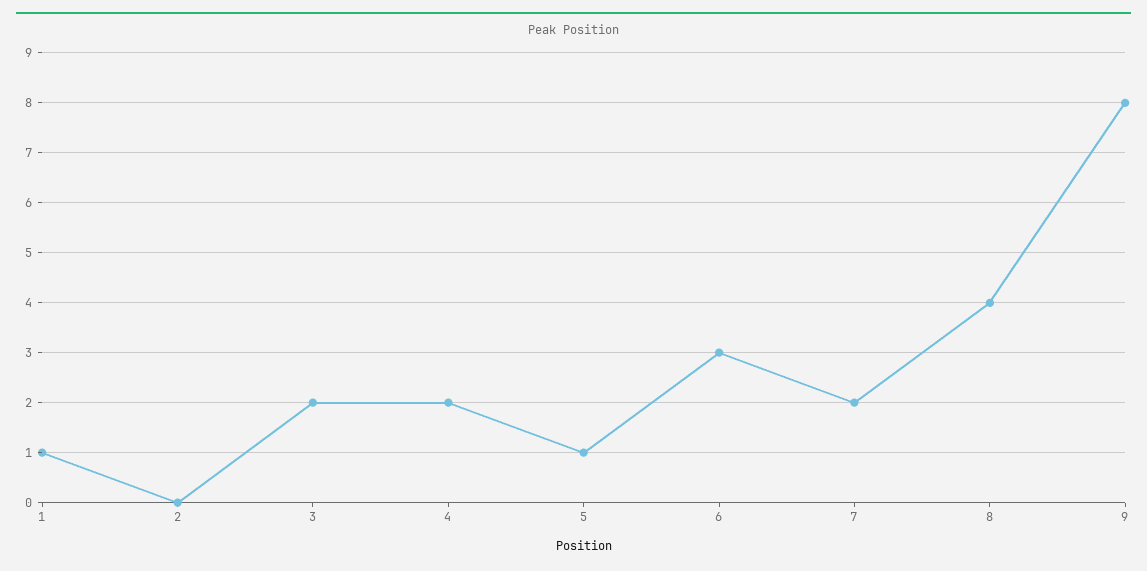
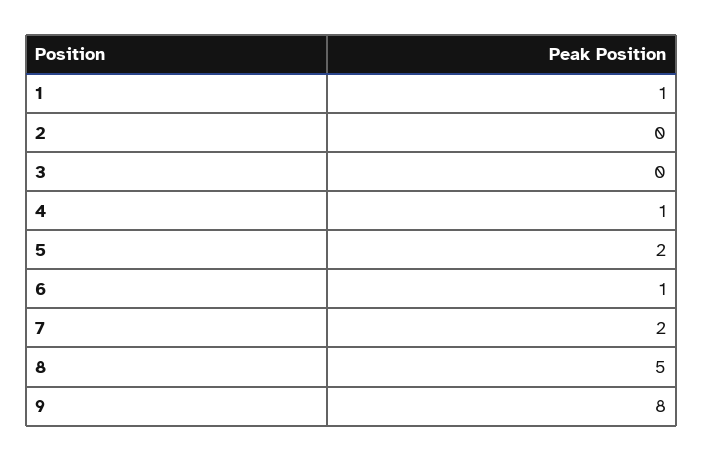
3: 2 -> 0
4: 2 -> 1
5: 1 -> 2
6: 3 -> 1
8: 4 -> 5

